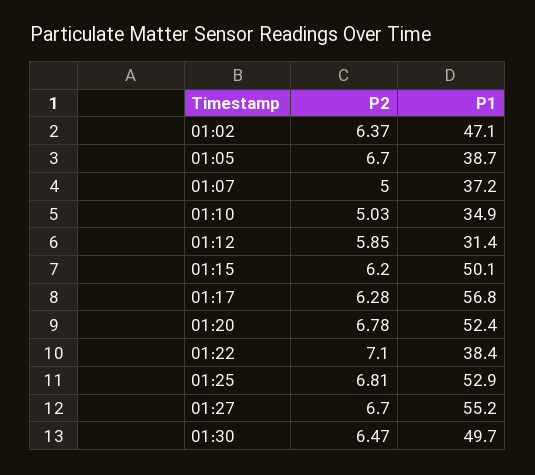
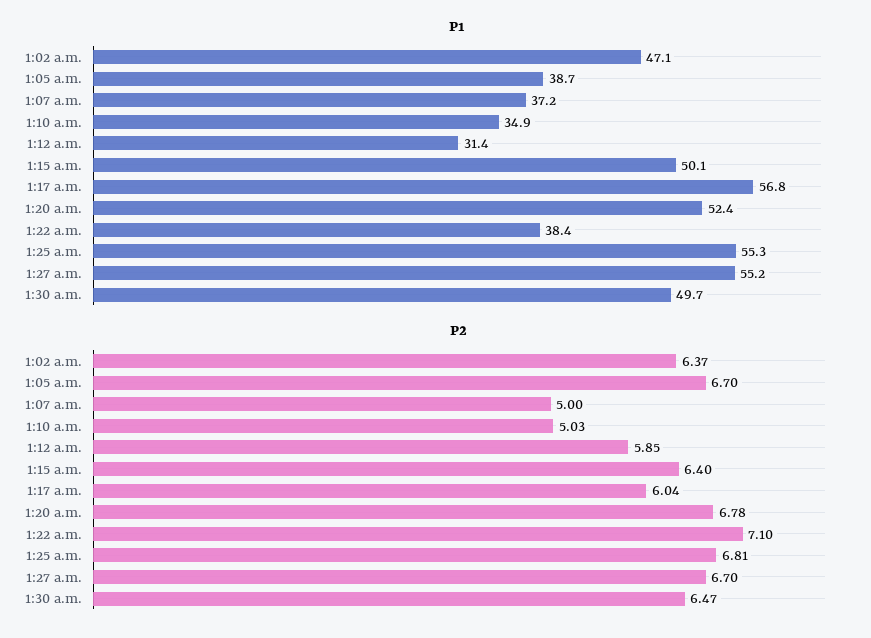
P2, 01:15: 6.2 -> 6.4
P2, 01:17: 6.28 -> 6.04
P1, 01:25: 52.9 -> 55.3

